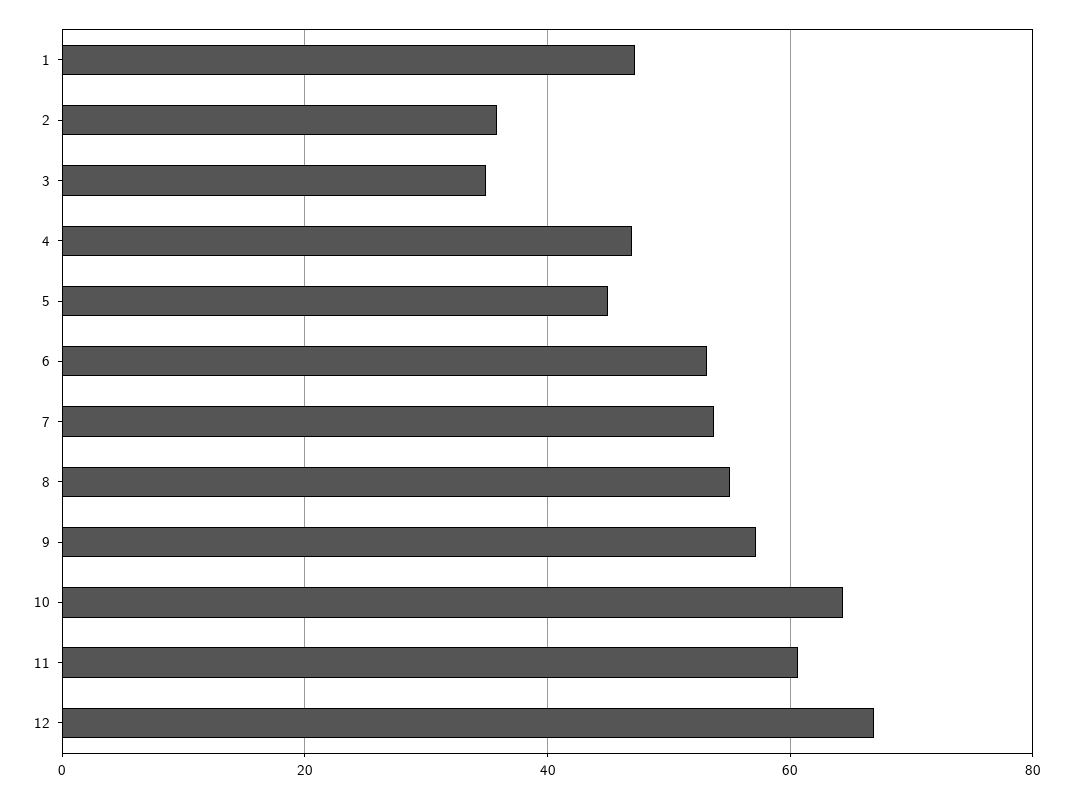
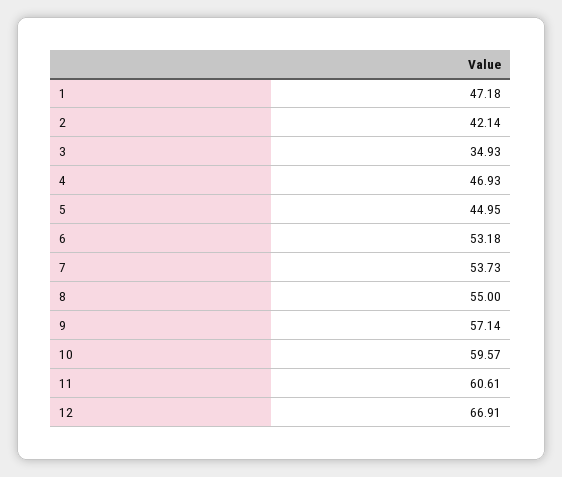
2: 36 -> 42.14
10: 64 -> 59.57

